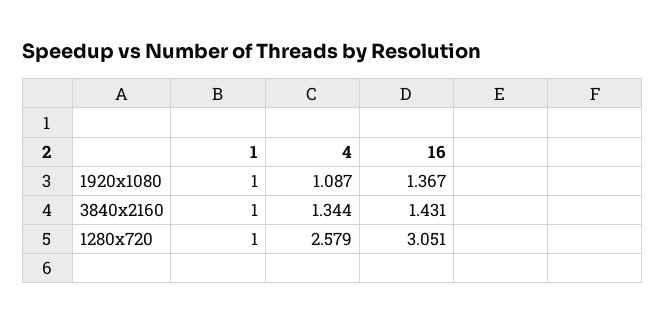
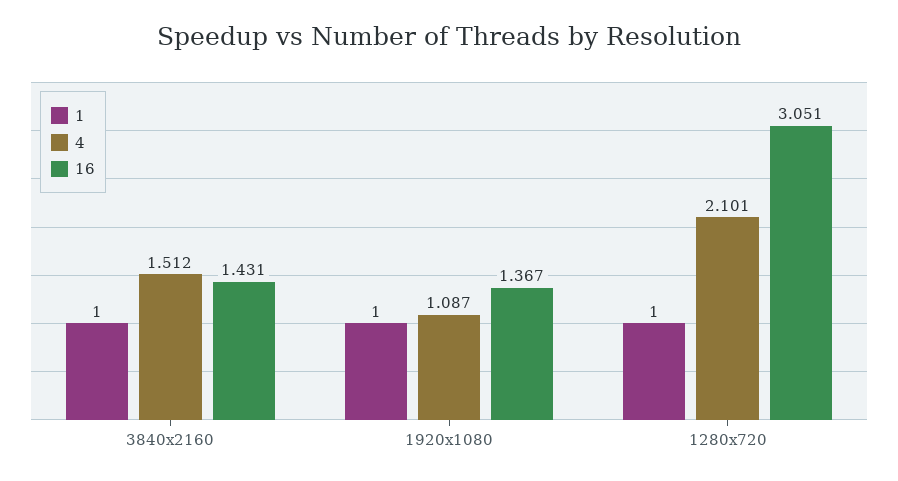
4, 3840x2160: 1.344 -> 1.512
4, 1280x720: 2.579 -> 2.101

